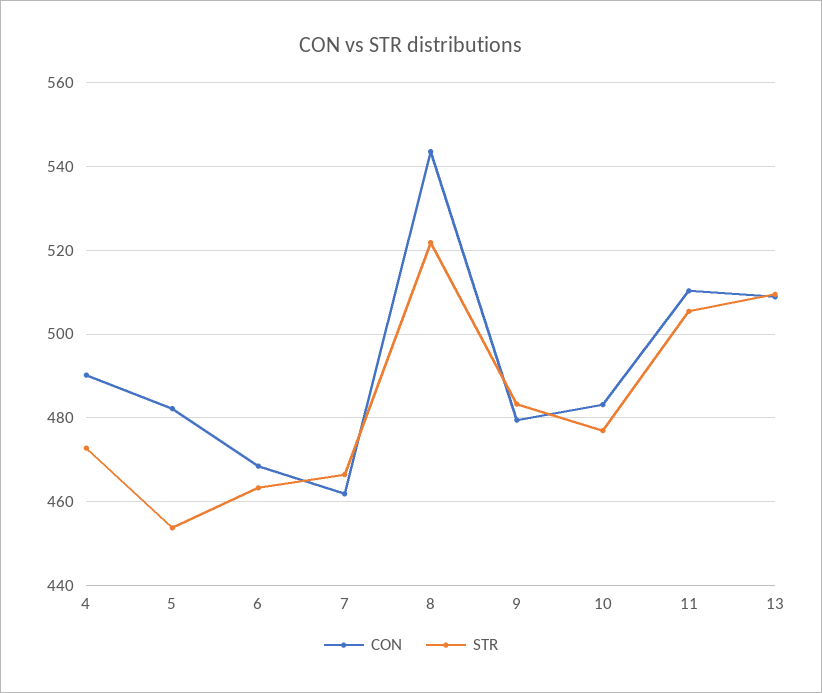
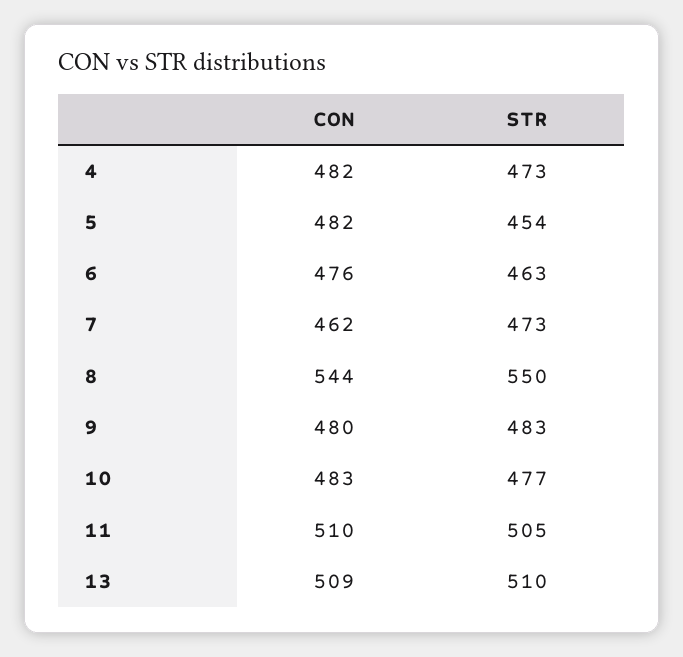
CON, 4: 490 -> 482
CON, 6: 468 -> 476
STR, 7: 466 -> 473
STR, 8: 522 -> 550

